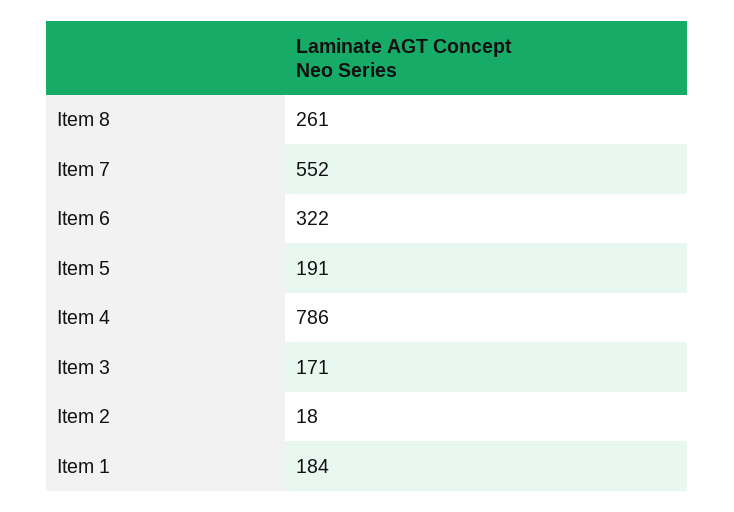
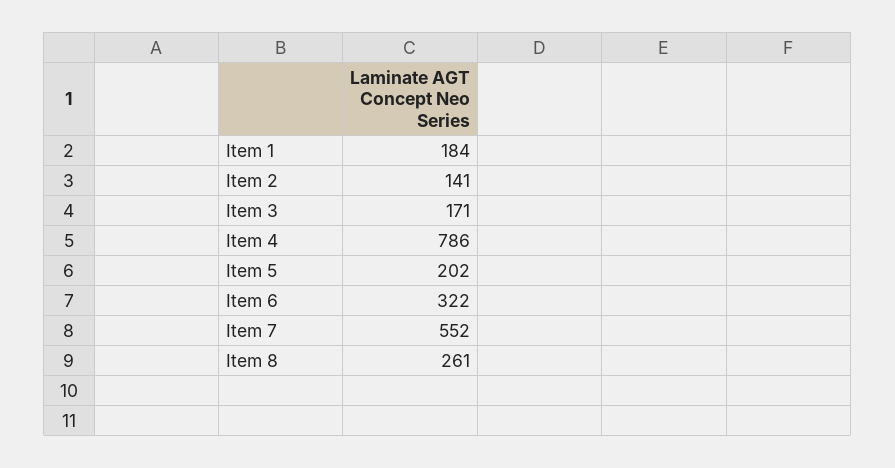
Item 5: 191 -> 202
Item 2: 18 -> 141

